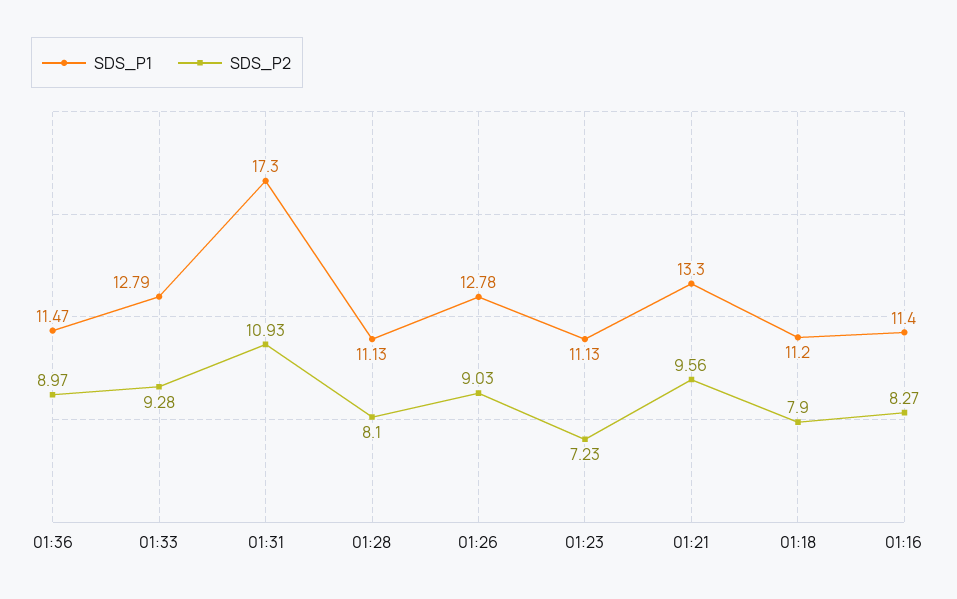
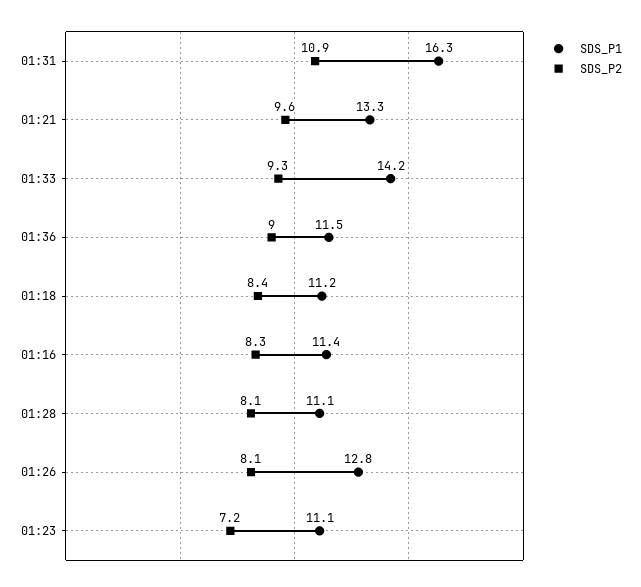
SDS_P1, 01:33: 12.79 -> 14.2
SDS_P1, 01:31: 17.3 -> 16.3
SDS_P2, 01:26: 9.03 -> 8.1
SDS_P2, 01:18: 7.9 -> 8.4

